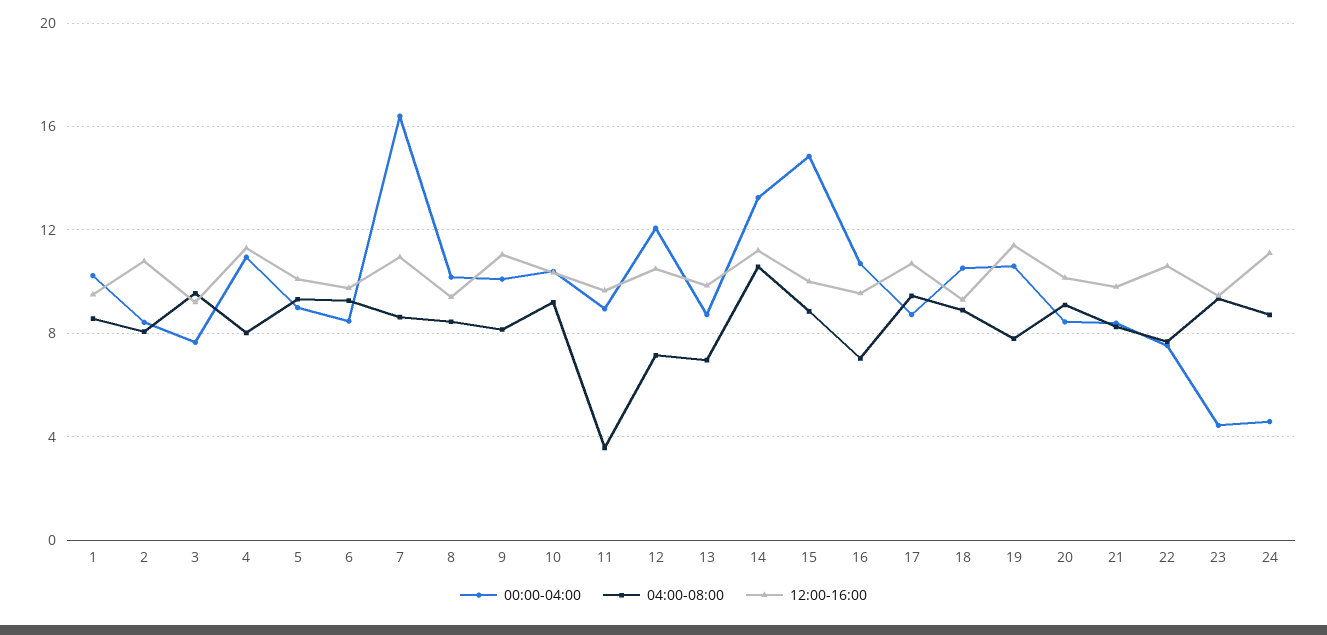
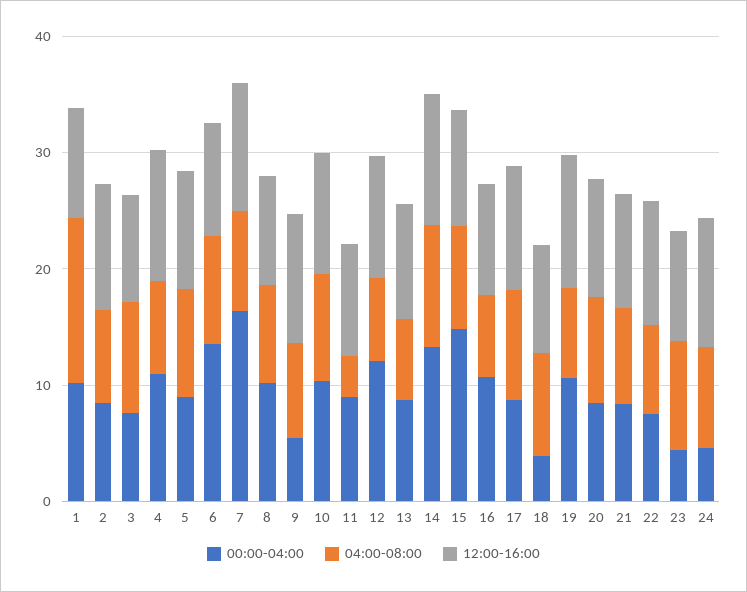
04:00-08:00, 1: 8.5 -> 14
00:00-04:00, 6: 8.5 -> 14
00:00-04:00, 9: 10 -> 6
00:00-04:00, 18: 10.5 -> 4

